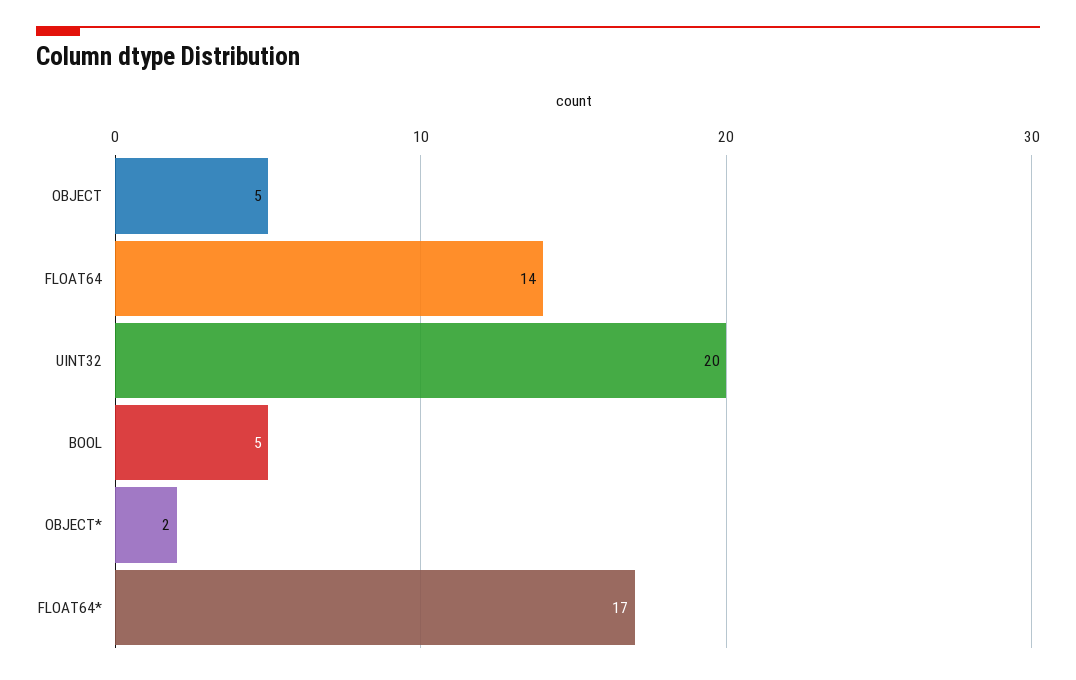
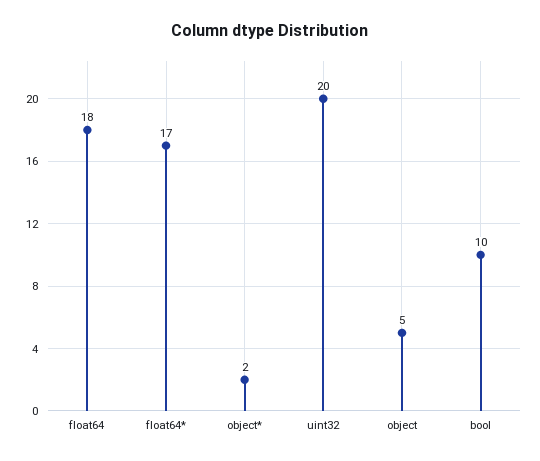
FLOAT64: 14 -> 18
BOOL: 5 -> 10

